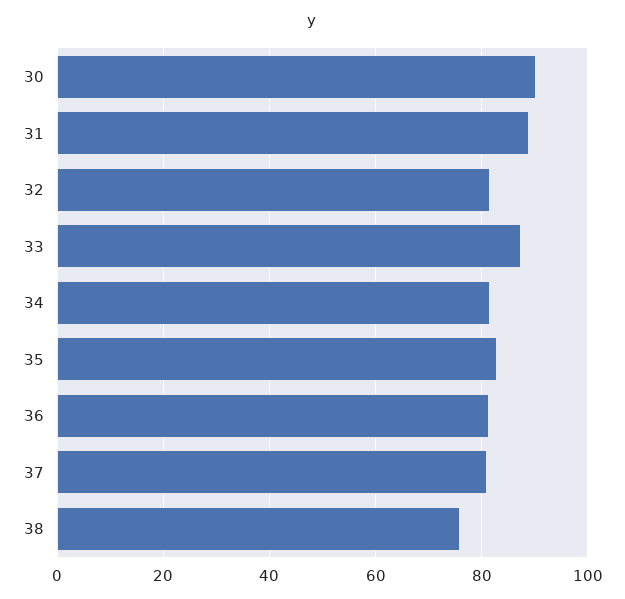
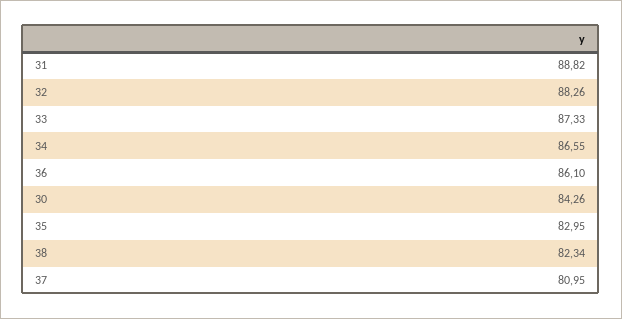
30: 90 -> 84.26
32: 82 -> 88.26
34: 82 -> 86.55
36: 82 -> 86.1
38: 76 -> 82.34

